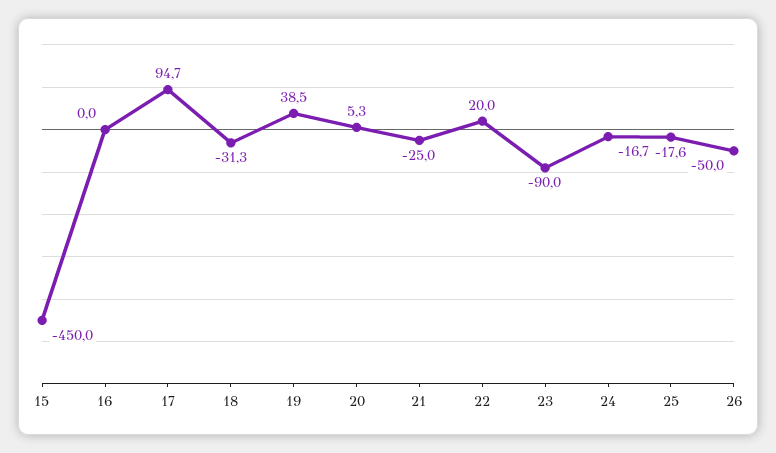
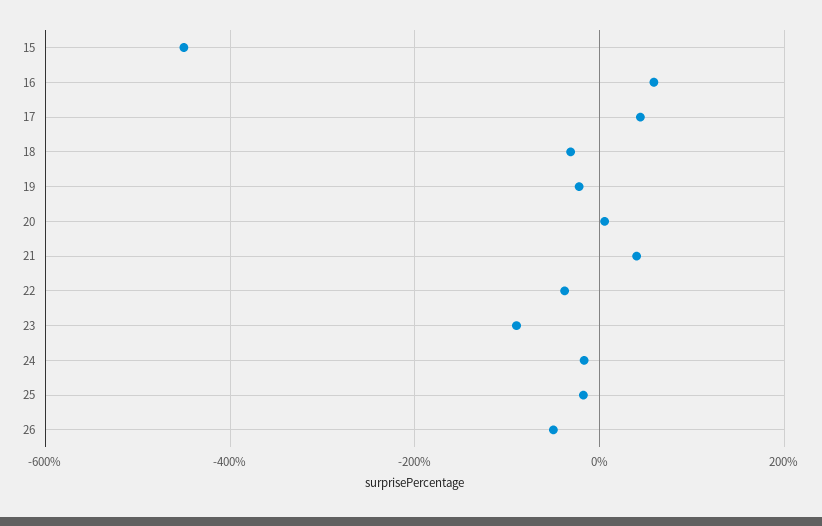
16: 0 -> 60
17: 94.7 -> 40
19: 38.5 -> -20
21: -25 -> 40
22: 20 -> -40

